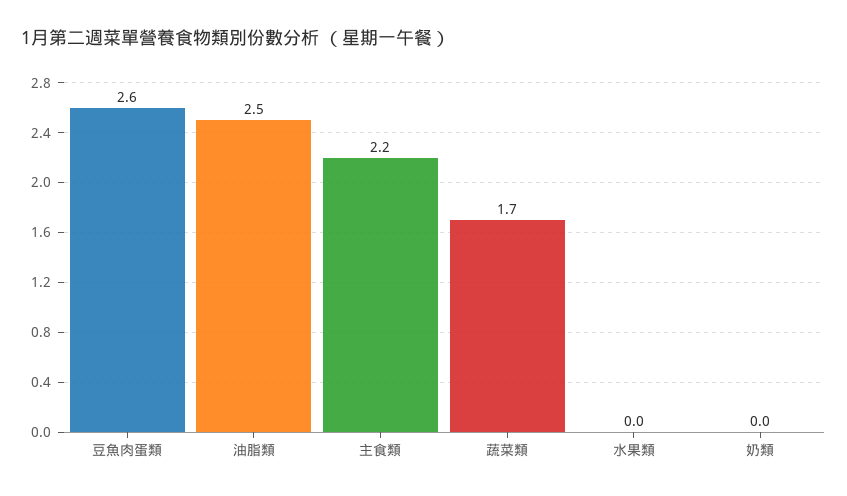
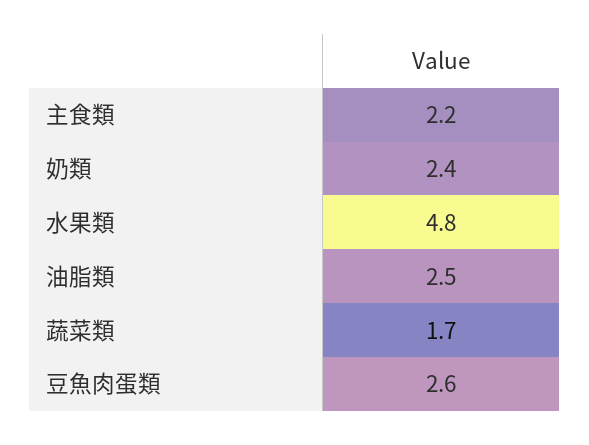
水果類: 0 -> 4.8
奶類: 0 -> 2.4

